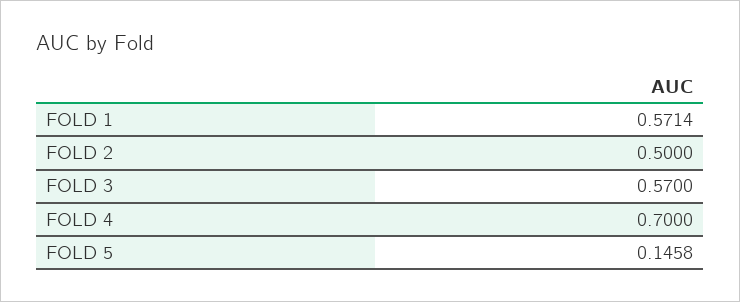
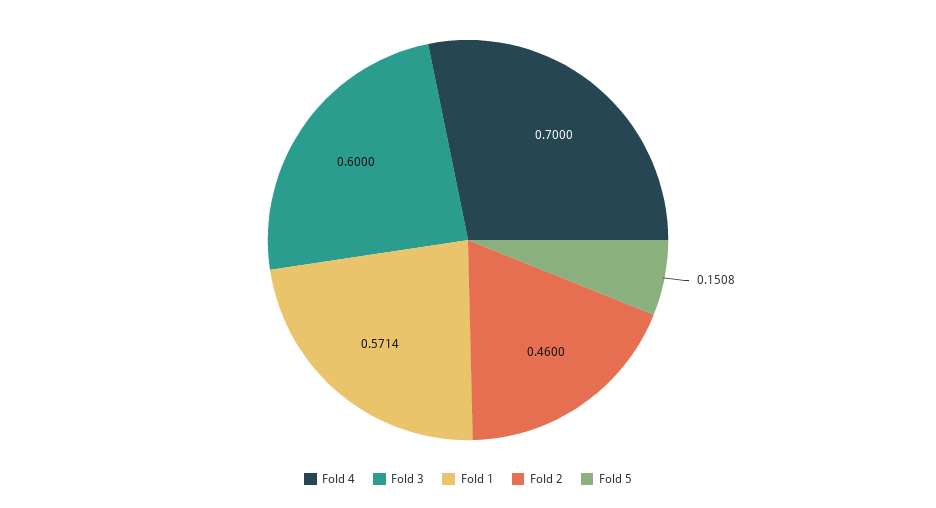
FOLD 2: 0.5 -> 0.46
FOLD 3: 0.57 -> 0.6
FOLD 5: 0.1458 -> 0.1508

